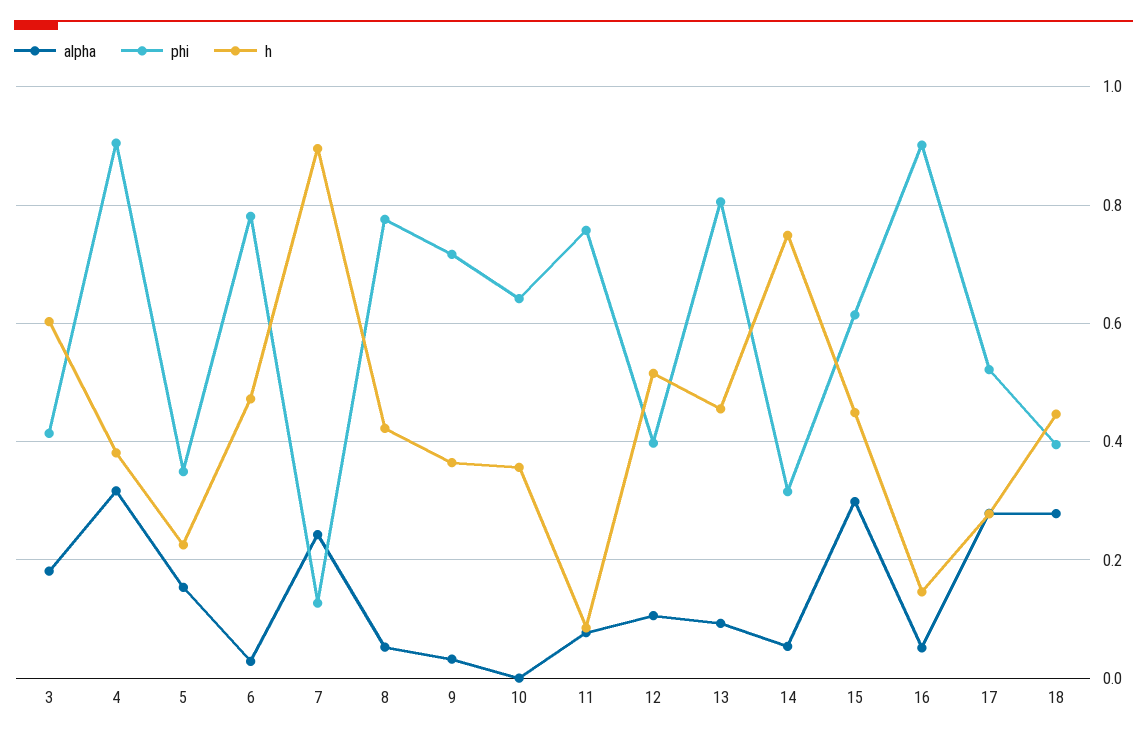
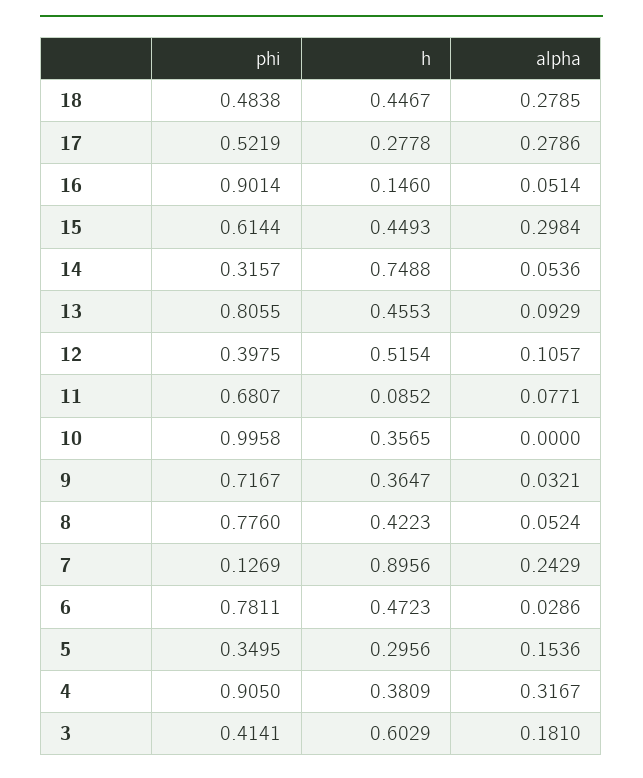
h, 5: 0.22 -> 0.2956
phi, 10: 0.64 -> 0.9958
phi, 11: 0.76 -> 0.6807
phi, 18: 0.4 -> 0.4838

